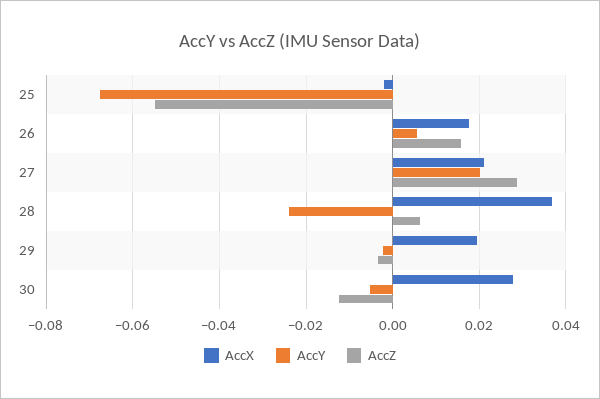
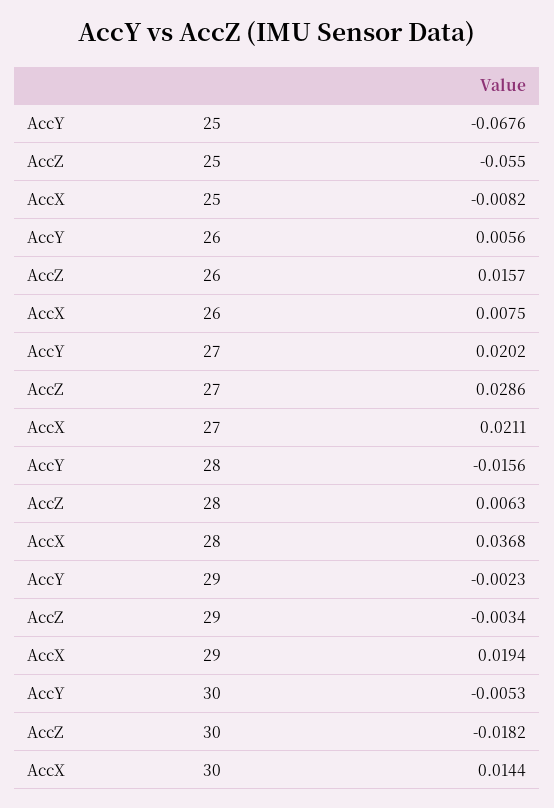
AccX, 25: -0.002 -> -0.0082
AccX, 26: 0.018 -> 0.0075
AccY, 28: -0.024 -> -0.0156
AccX, 30: 0.028 -> 0.0144
AccZ, 30: -0.012 -> -0.0182

